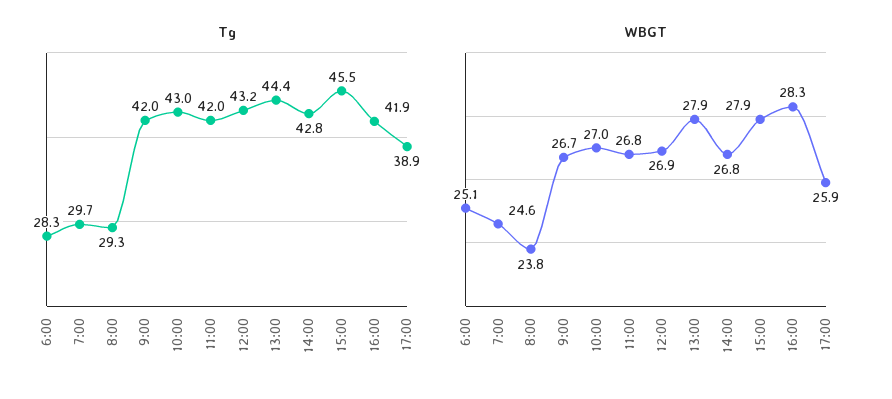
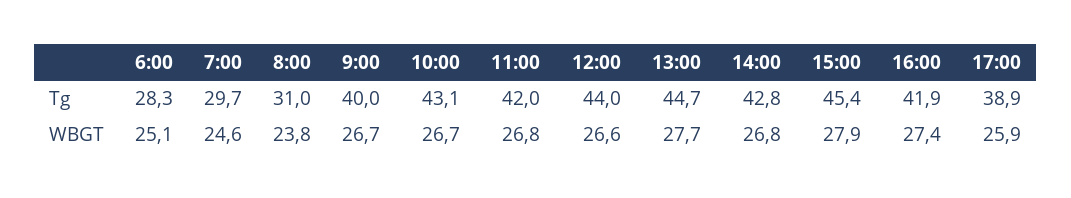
Tg, 8:00: 29.3 -> 31
Tg, 9:00: 42 -> 40
Tg, 10:00: 43 -> 43.1
Tg, 12:00: 43.2 -> 44
Tg, 13:00: 44.4 -> 44.7
Tg, 15:00: 45.5 -> 45.4
WBGT, 10:00: 27 -> 26.7
WBGT, 12:00: 26.9 -> 26.6
WBGT, 13:00: 27.9 -> 27.7
WBGT, 16:00: 28.3 -> 27.4

